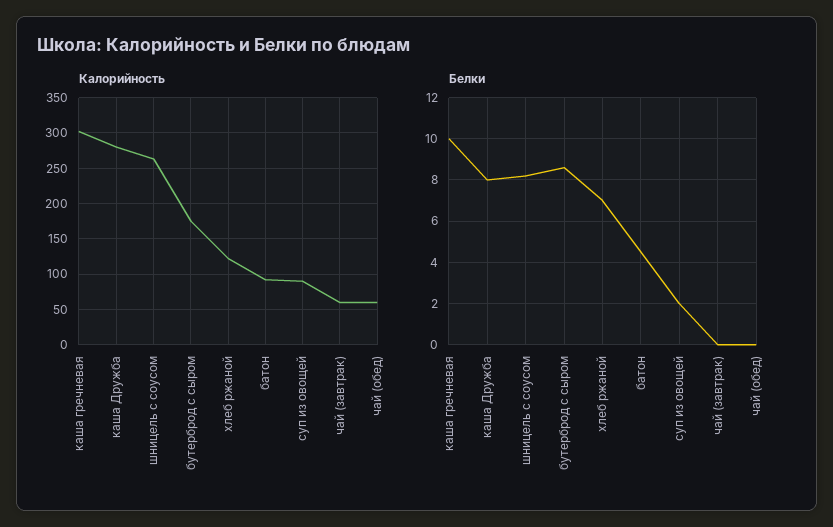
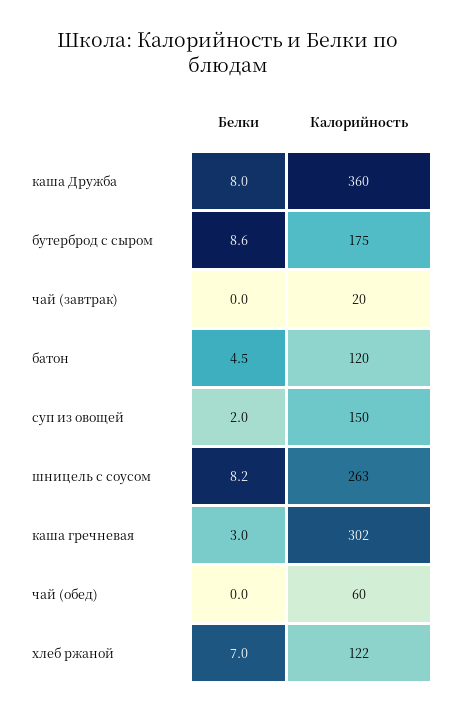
Калорийность, каша Дружба: 280 -> 360
Калорийность, батон: 90 -> 120
Калорийность, суп из овощей: 90 -> 150
Калорийность, чай (завтрак): 60 -> 20
Белки, каша гречневая: 10 -> 3

